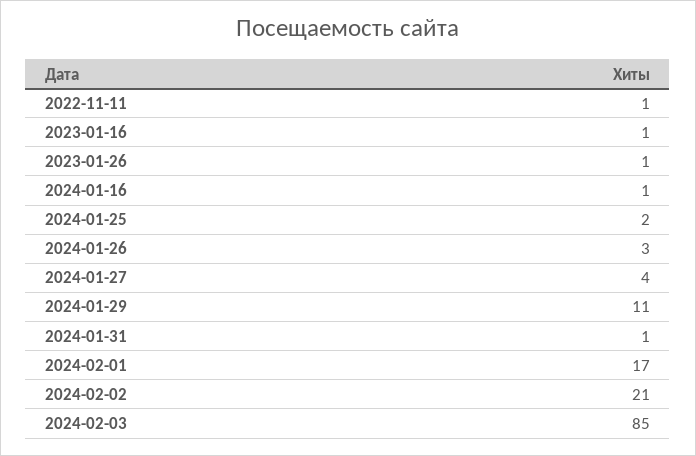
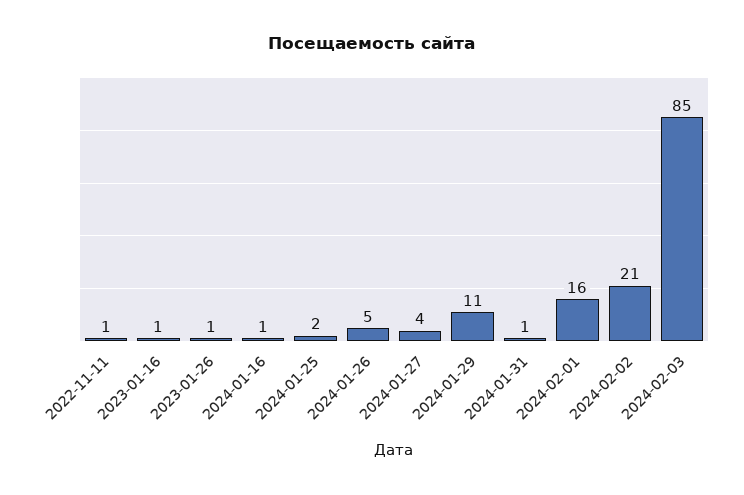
2024-01-26: 3 -> 5
2024-02-01: 17 -> 16

